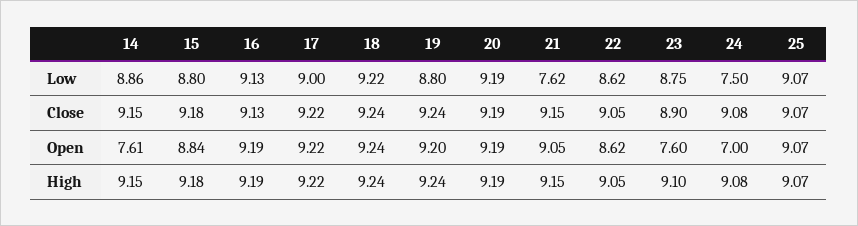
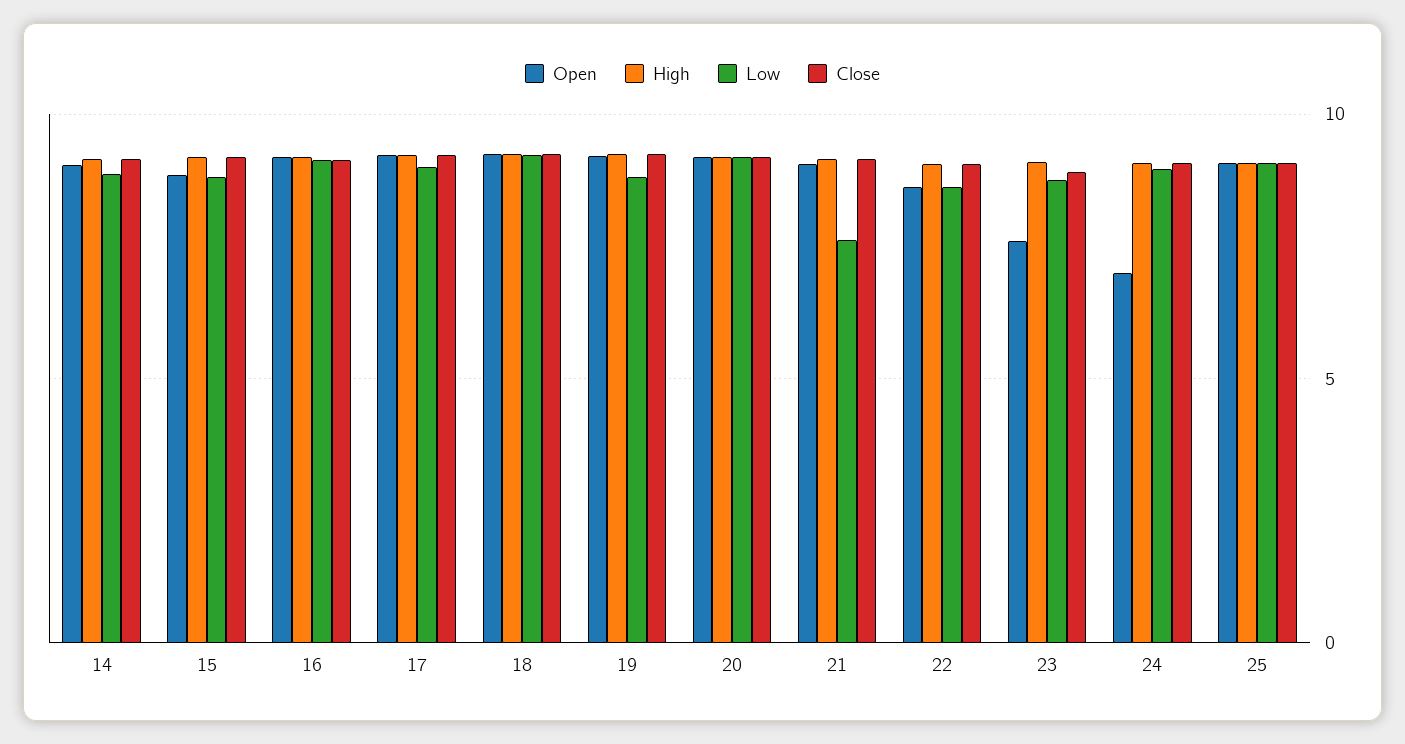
Low, 24: 7.5 -> 9
Open, 14: 7.61 -> 9

